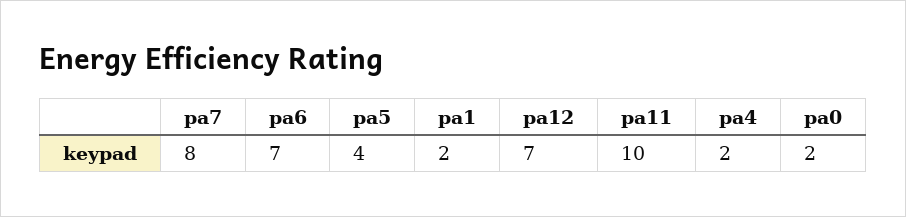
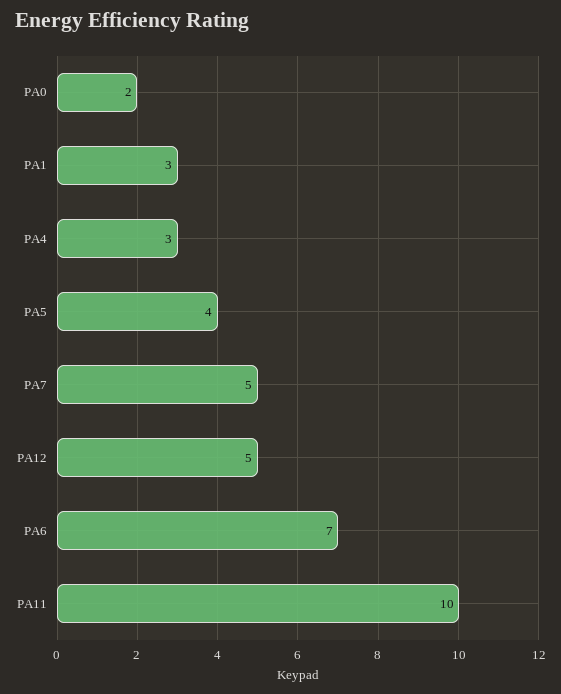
pa7: 8 -> 5
pa1: 2 -> 3
pa12: 7 -> 5
pa4: 2 -> 3

